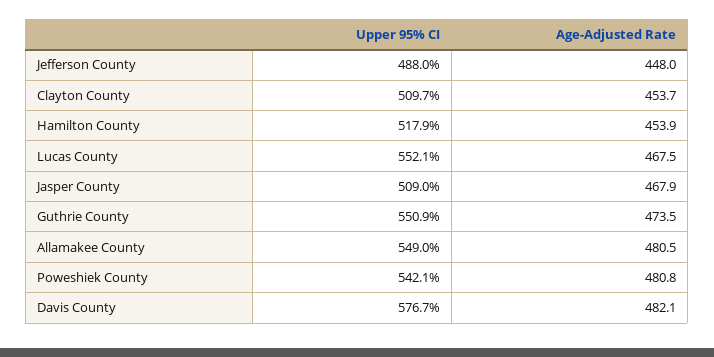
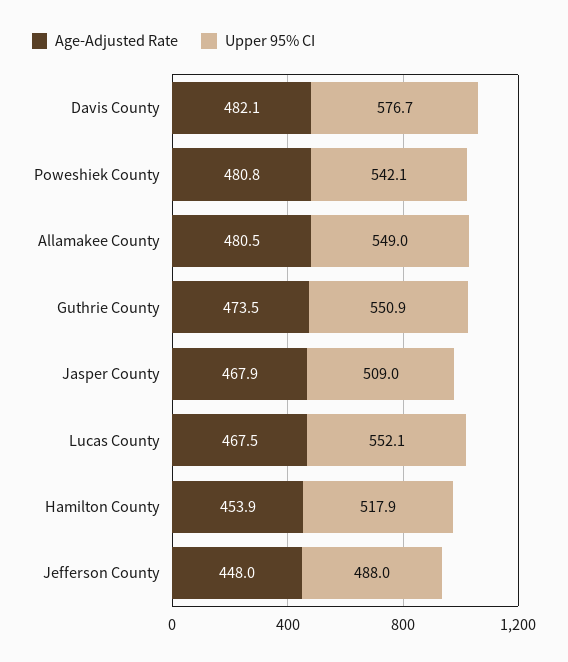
Upper 95% CI, Clayton County: 509.7 -> none
Age-Adjusted Rate, Clayton County: 453.7 -> none

